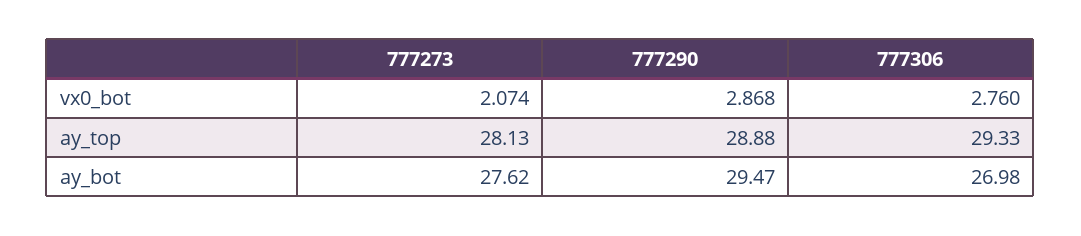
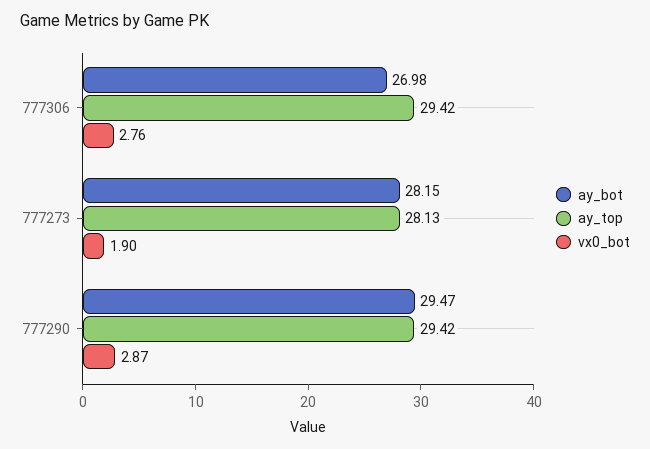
vx0_bot, 777273: 2.074 -> 1.9
ay_top, 777290: 28.88 -> 29.42
ay_top, 777306: 29.33 -> 29.42
ay_bot, 777273: 27.62 -> 28.15

